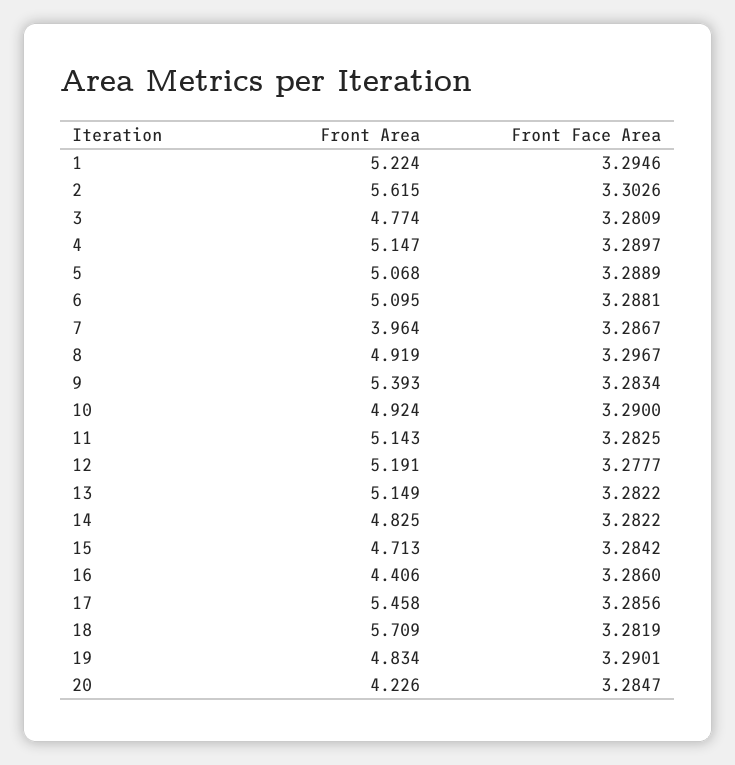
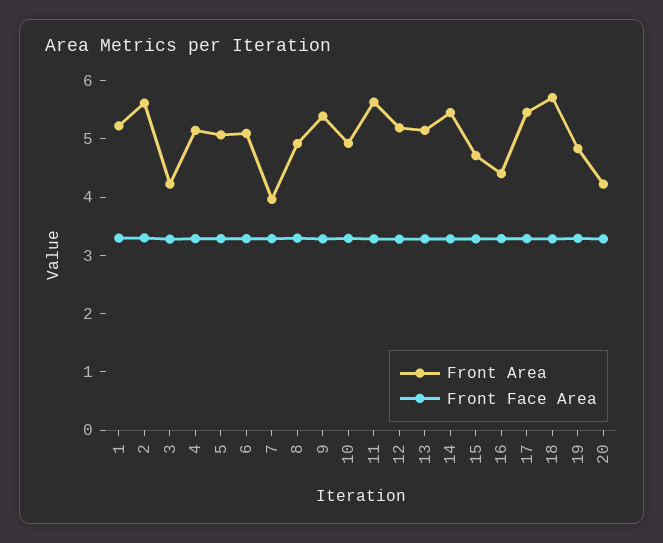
Front Area, 3: 4.774 -> 4.2
Front Area, 11: 5.143 -> 5.6
Front Area, 14: 4.825 -> 5.4

